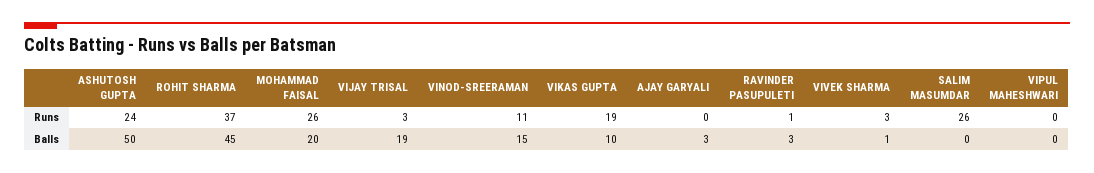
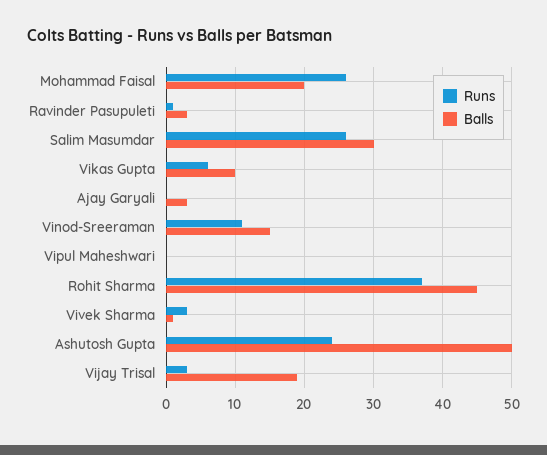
Runs, VIKAS GUPTA: 19 -> 6
Balls, SALIM MASUMDAR: 0 -> 30

